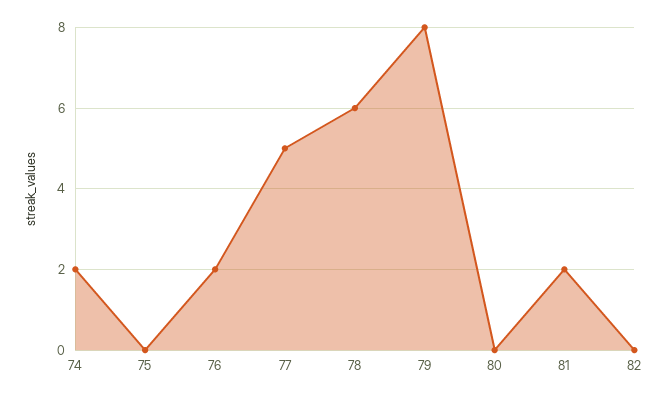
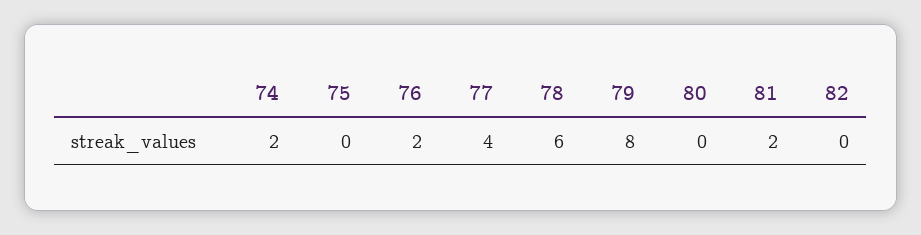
77: 5 -> 4

